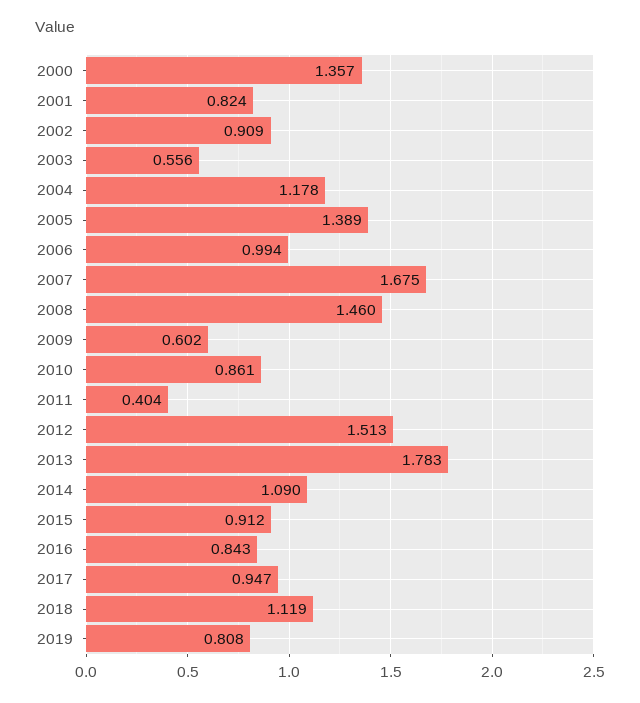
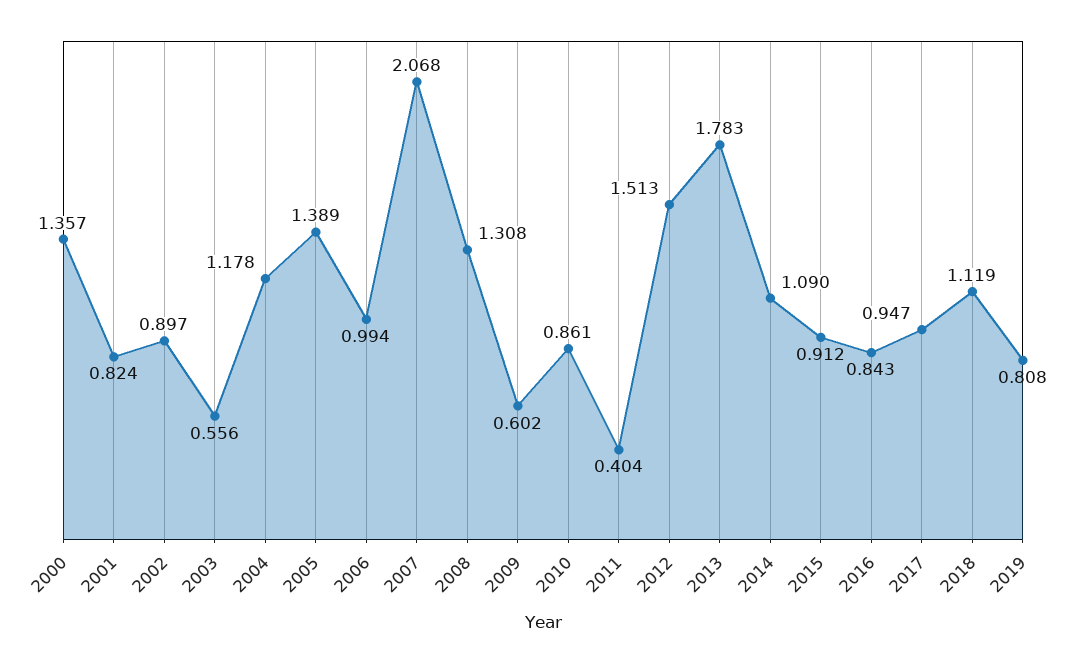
2002: 0.909 -> 0.897
2007: 1.675 -> 2.068
2008: 1.46 -> 1.308

